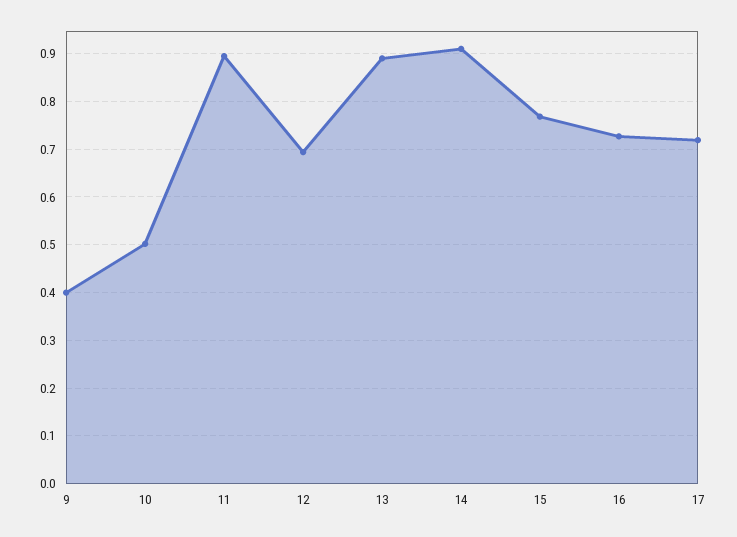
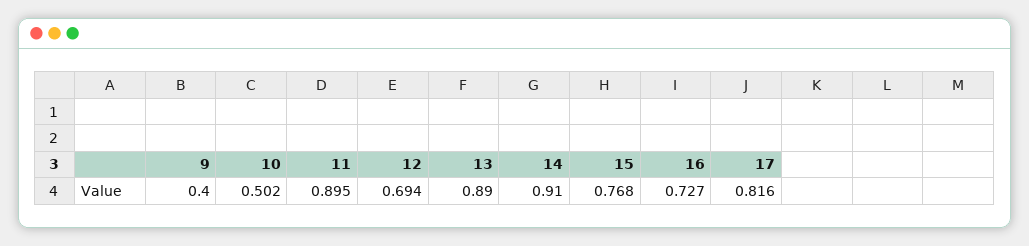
17: 0.72 -> 0.816

